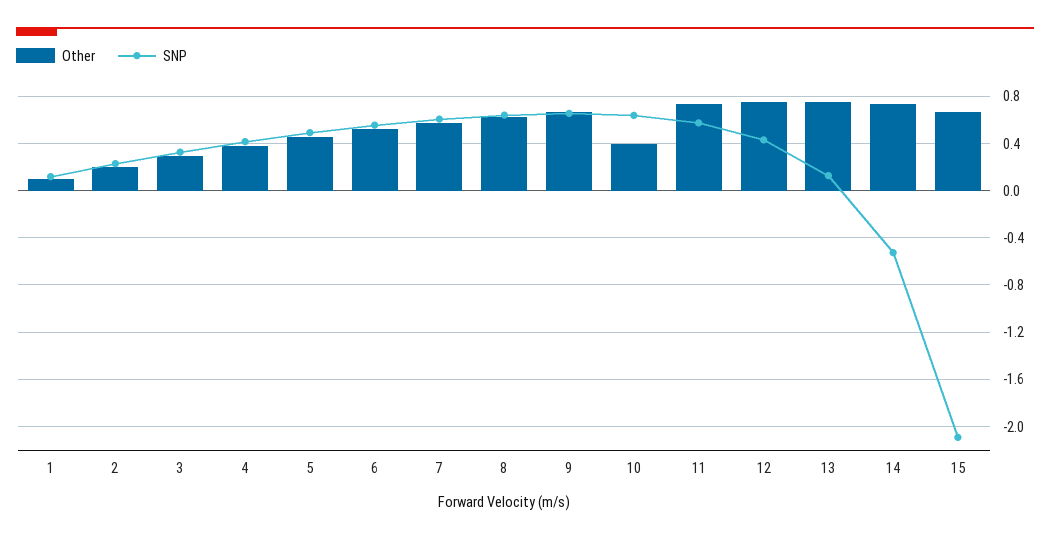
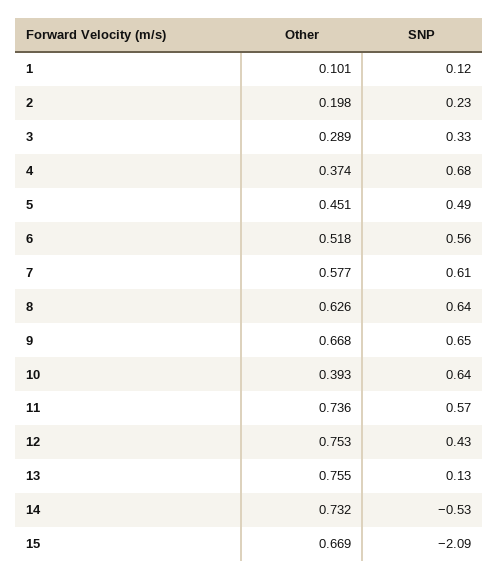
SNP, 4: 0.4 -> 0.68

